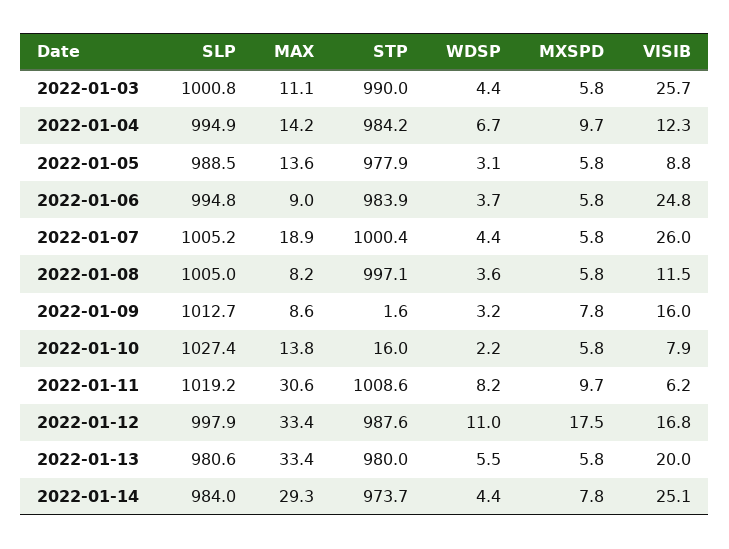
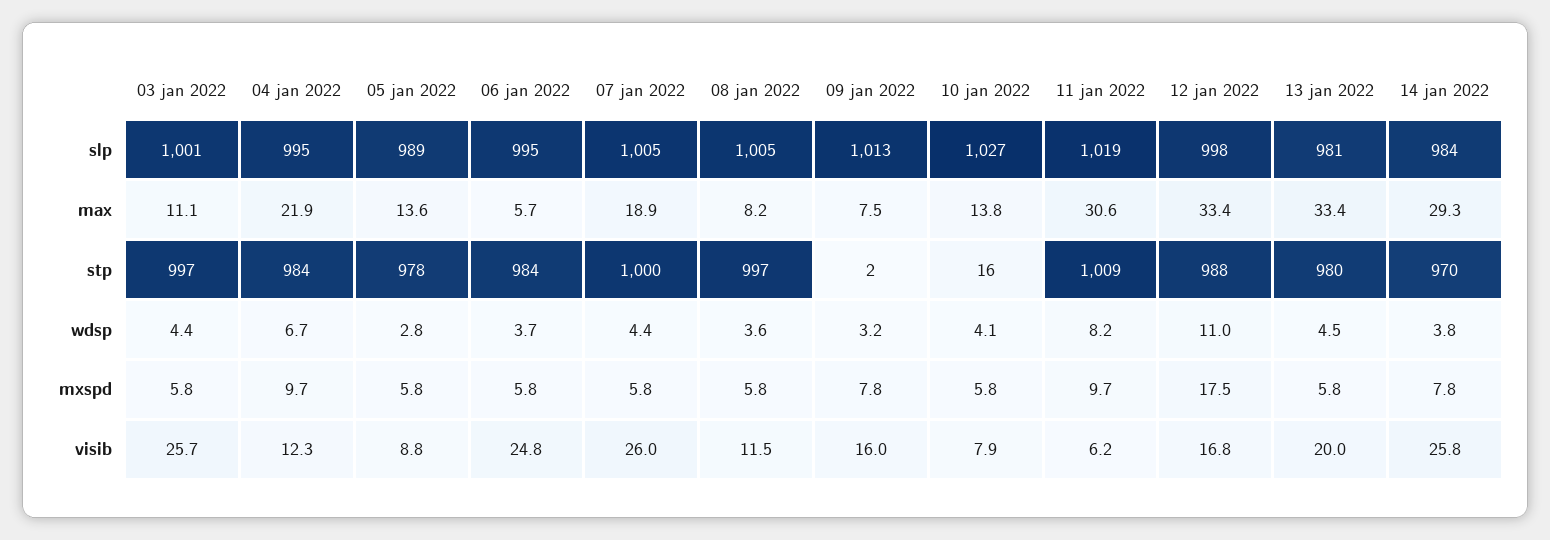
STP, 2022-01-03: 990 -> 997
MAX, 2022-01-04: 14.2 -> 21.9
WDSP, 2022-01-05: 3.1 -> 2.8
MAX, 2022-01-06: 9 -> 5.7
MAX, 2022-01-09: 8.6 -> 7.5
WDSP, 2022-01-10: 2.2 -> 4.1
WDSP, 2022-01-13: 5.5 -> 4.5
STP, 2022-01-14: 973.7 -> 970
WDSP, 2022-01-14: 4.4 -> 3.8
VISIB, 2022-01-14: 25.1 -> 25.8

